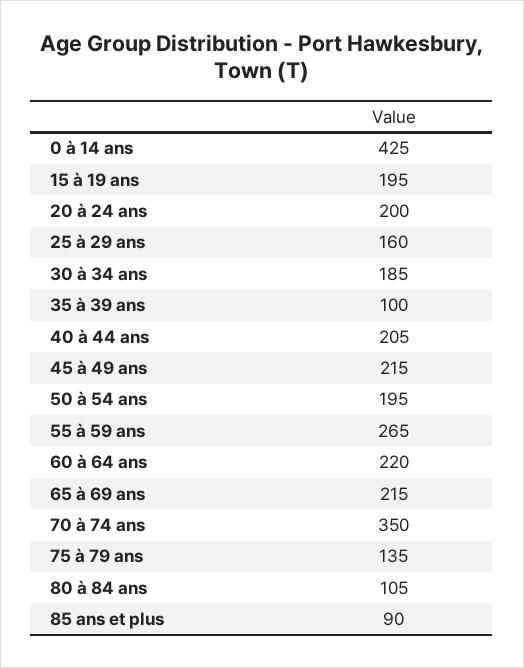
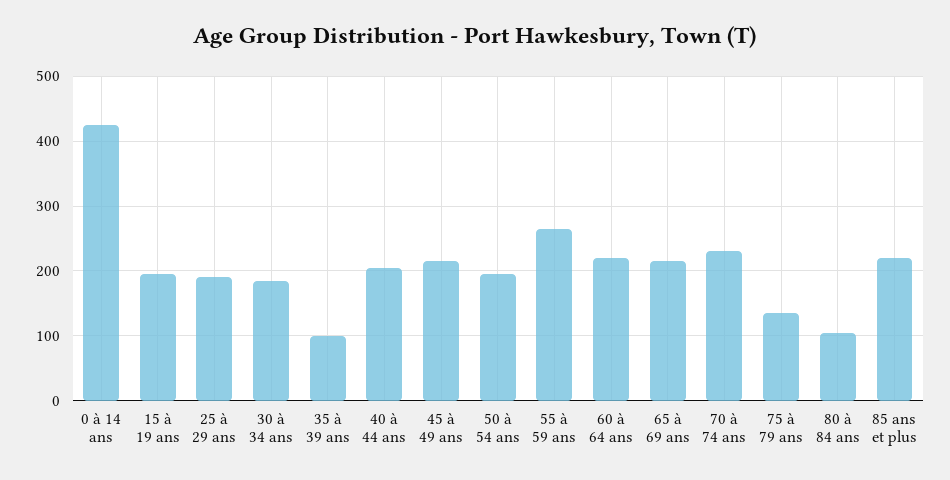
20 à 24 ans: 200 -> none
25 à 29 ans: 160 -> 190
70 à 74 ans: 350 -> 230
85 ans et plus: 90 -> 220

